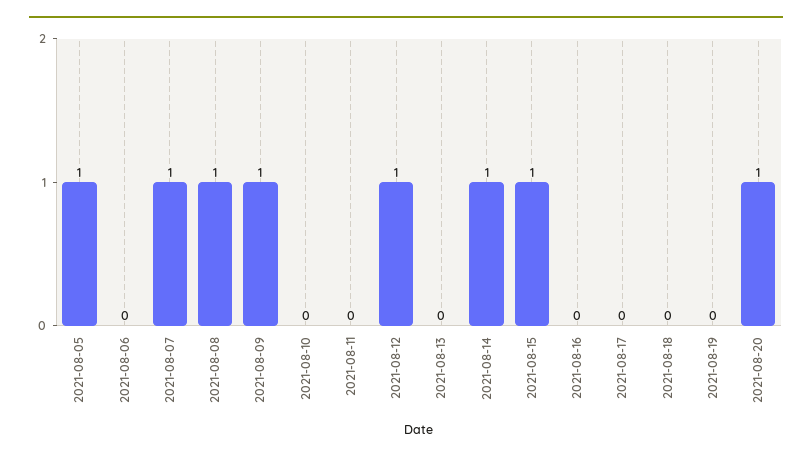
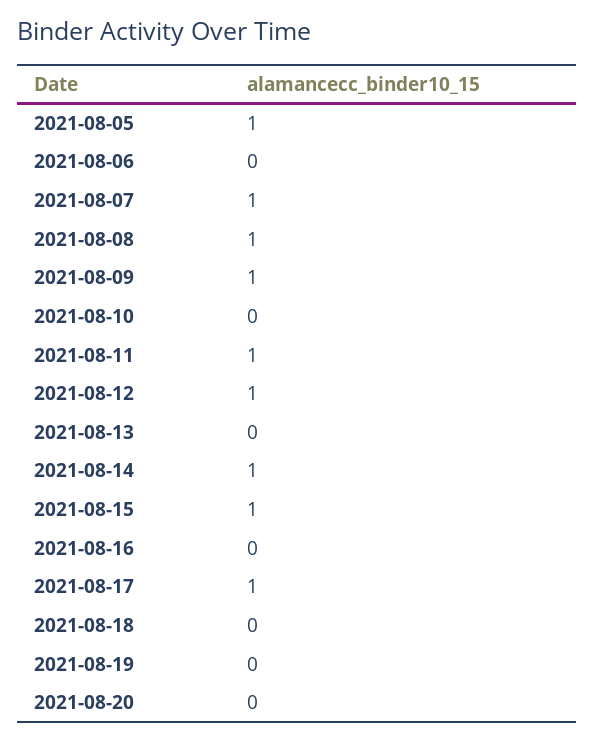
2021-08-11: 0 -> 1
2021-08-17: 0 -> 1
2021-08-20: 1 -> 0

